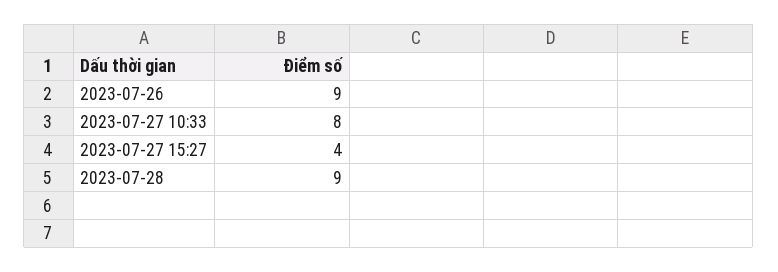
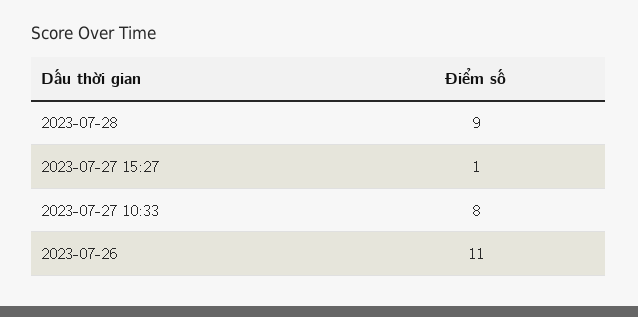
2023-07-26: 9 -> 11
2023-07-27 15:27: 4 -> 1

